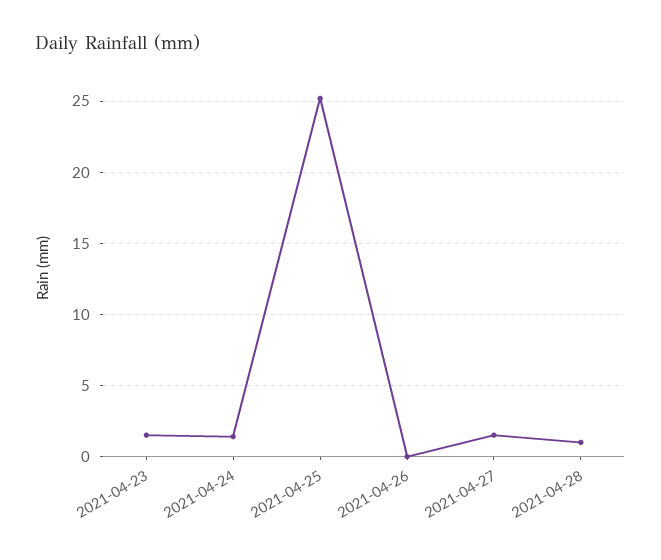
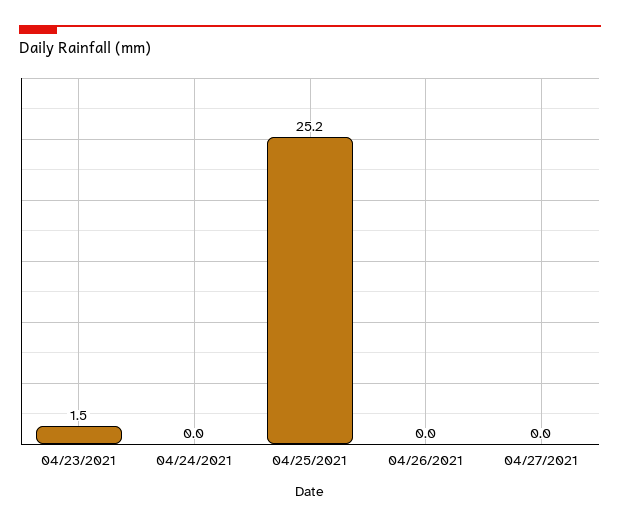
2021-04-24: 1.5 -> 0
2021-04-27: 1.5 -> 0
2021-04-28: 1 -> none

